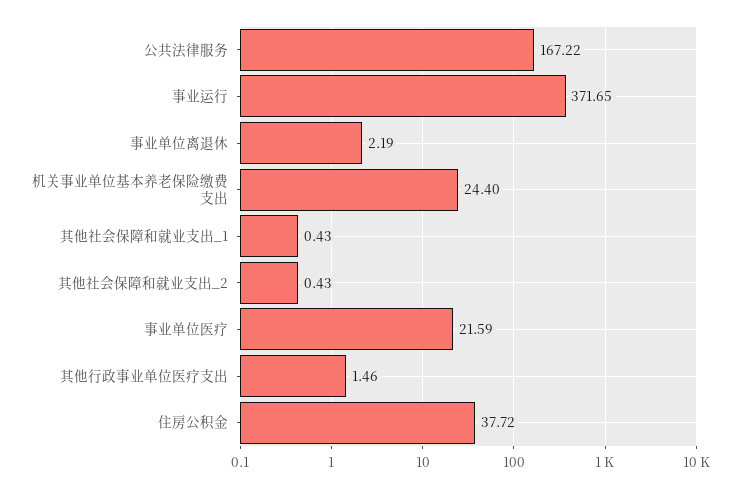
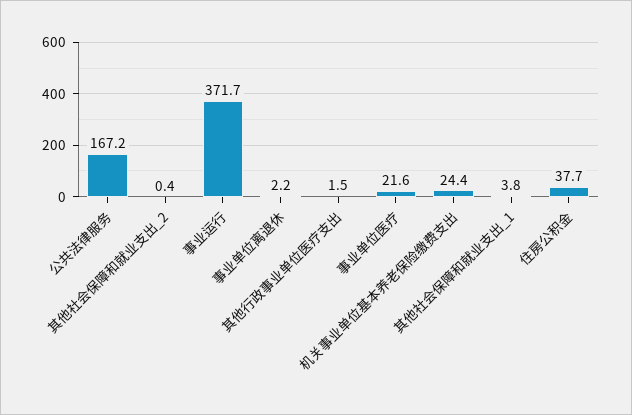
其他社会保障和就业支出_1: 0.43 -> 3.8

